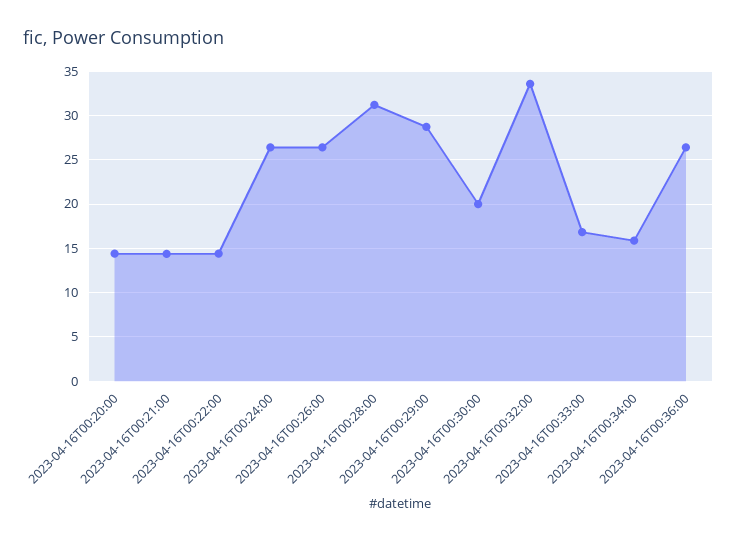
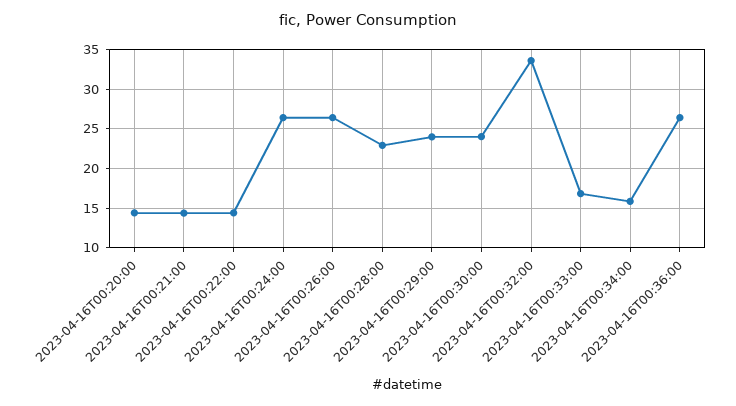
2023-04-16T00:28:00: 31 -> 23
2023-04-16T00:29:00: 29 -> 24
2023-04-16T00:30:00: 20 -> 24

